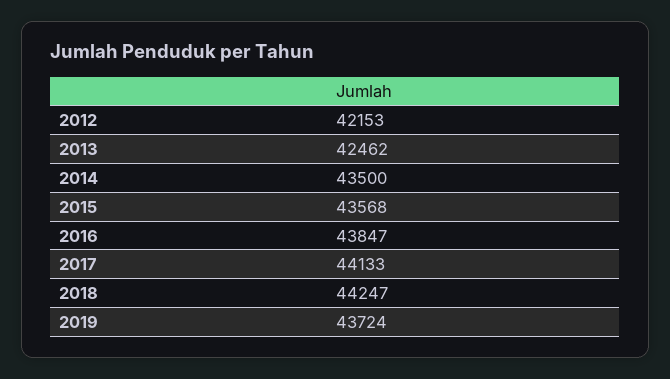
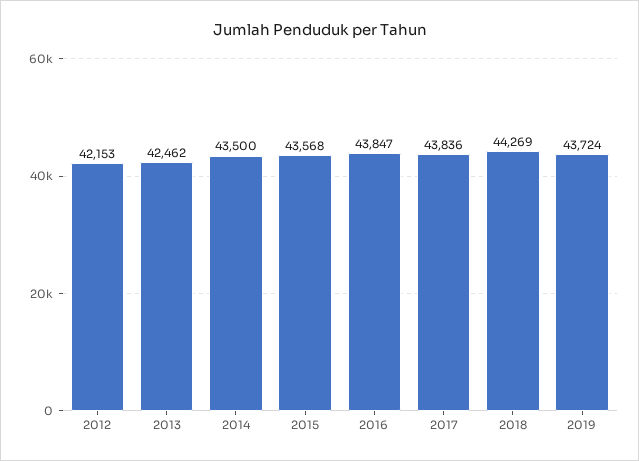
2017: 44133 -> 43836
2018: 44247 -> 44269

